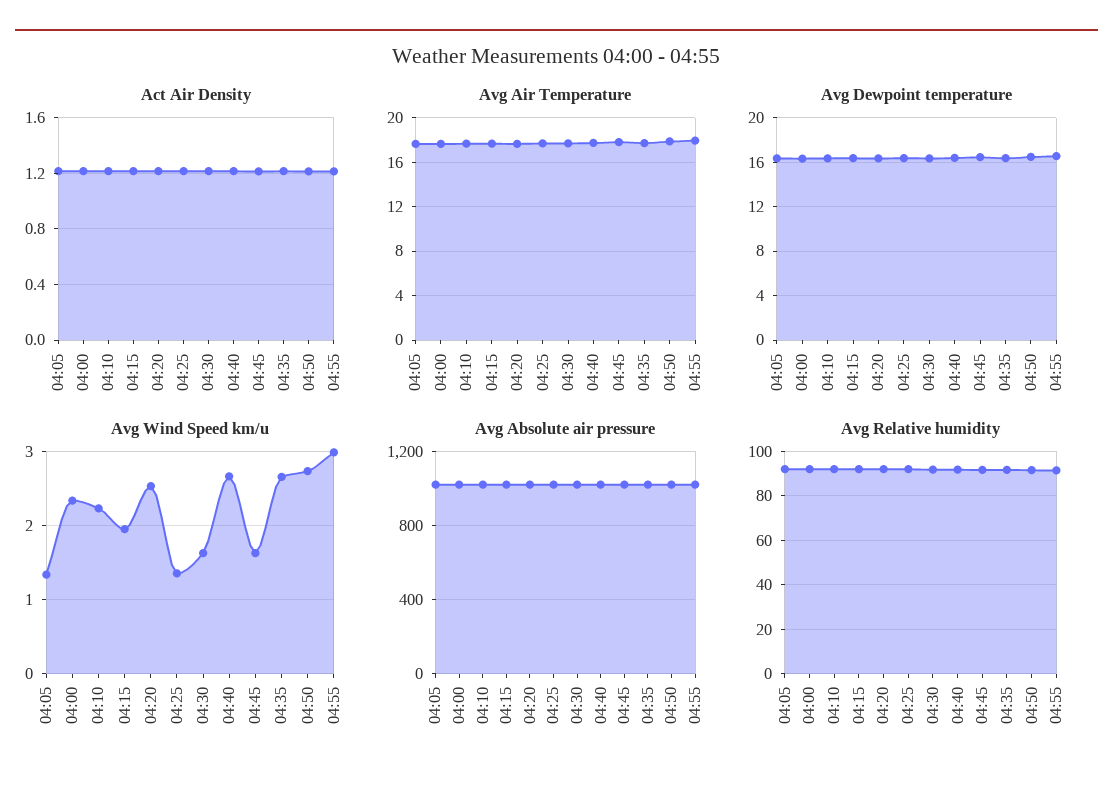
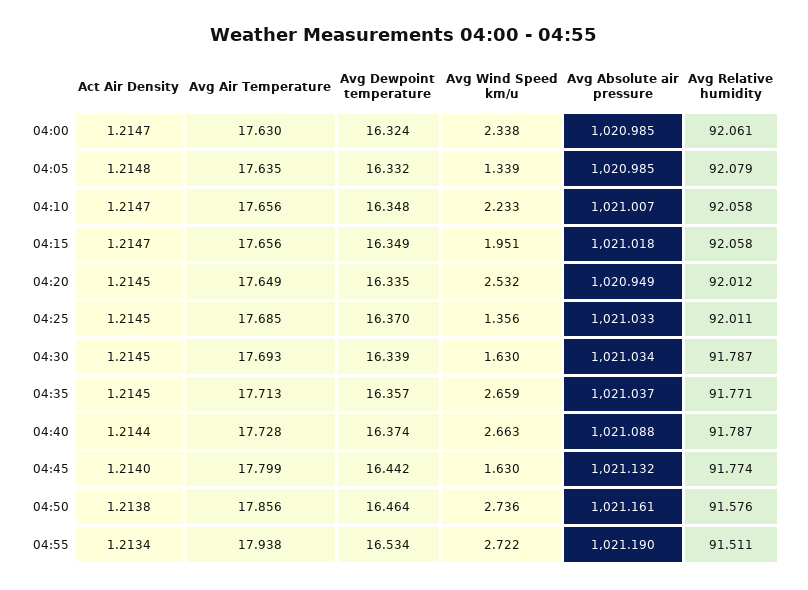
Avg Wind Speed km/u, 04:55: 3 -> 2.722

